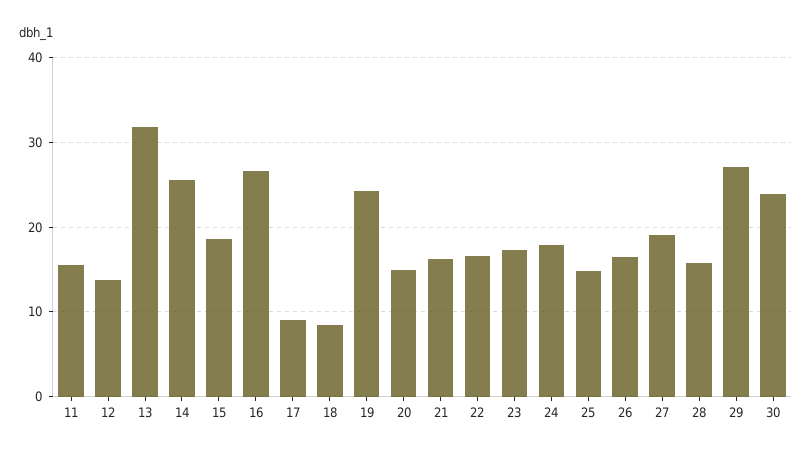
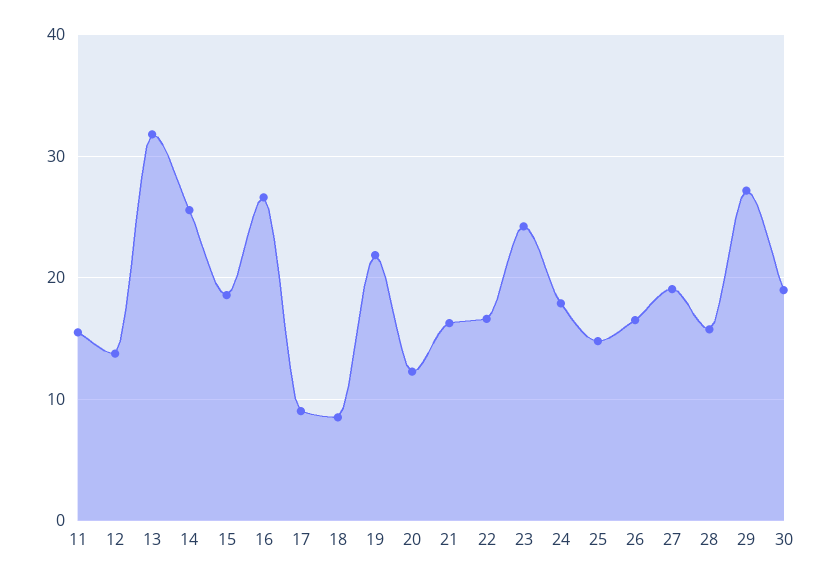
19: 24 -> 22
20: 15 -> 12
23: 17 -> 24
30: 24 -> 19

